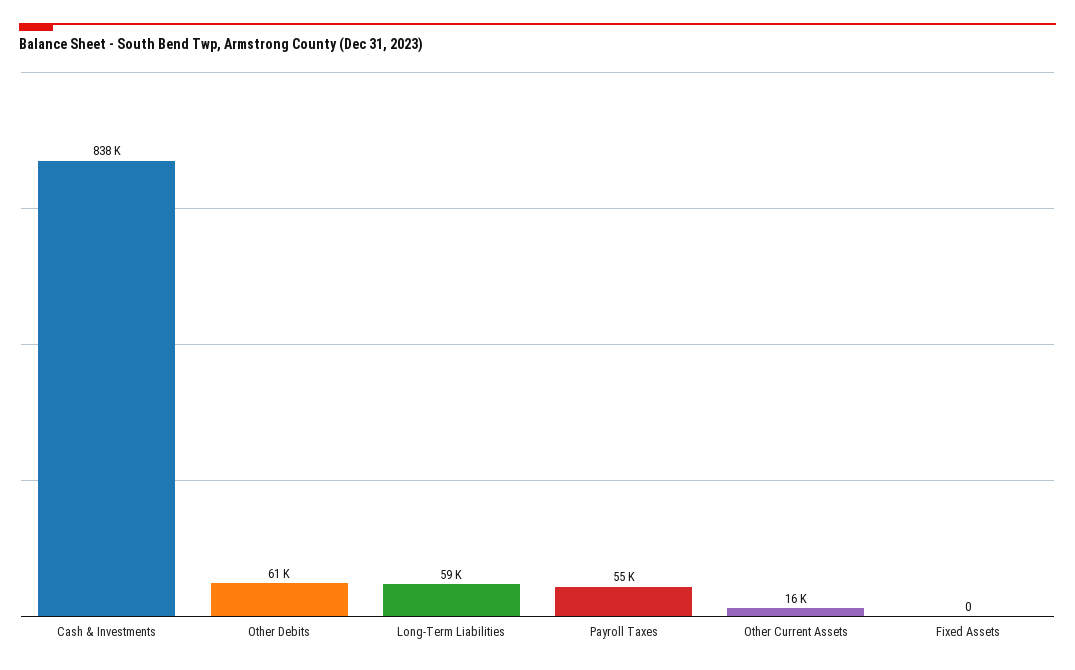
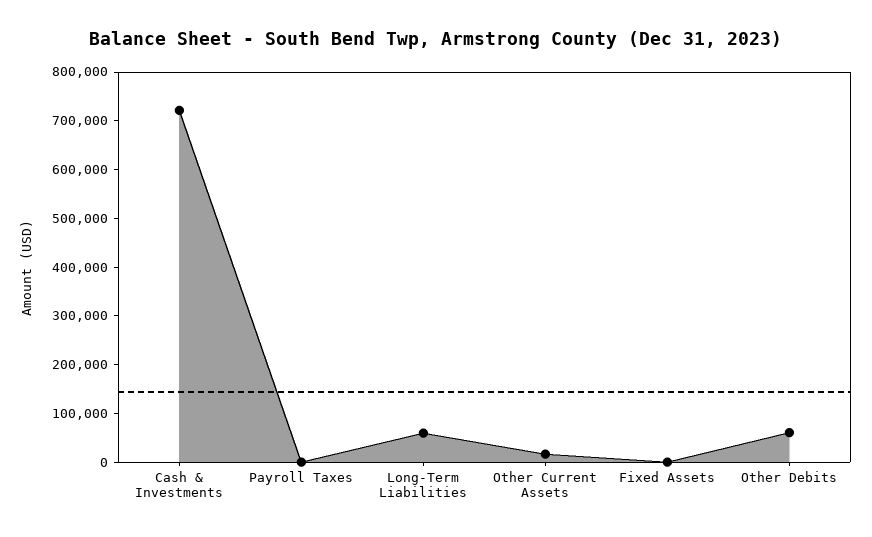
Cash & Investments: 838000 -> 720000
Payroll Taxes: 55000 -> 0

